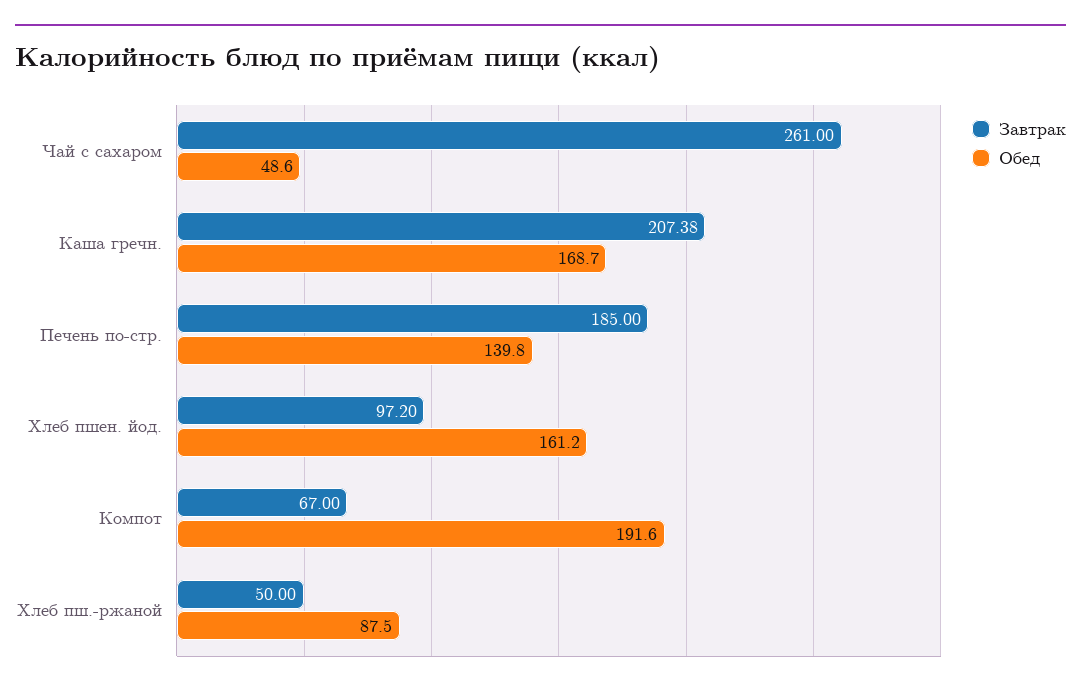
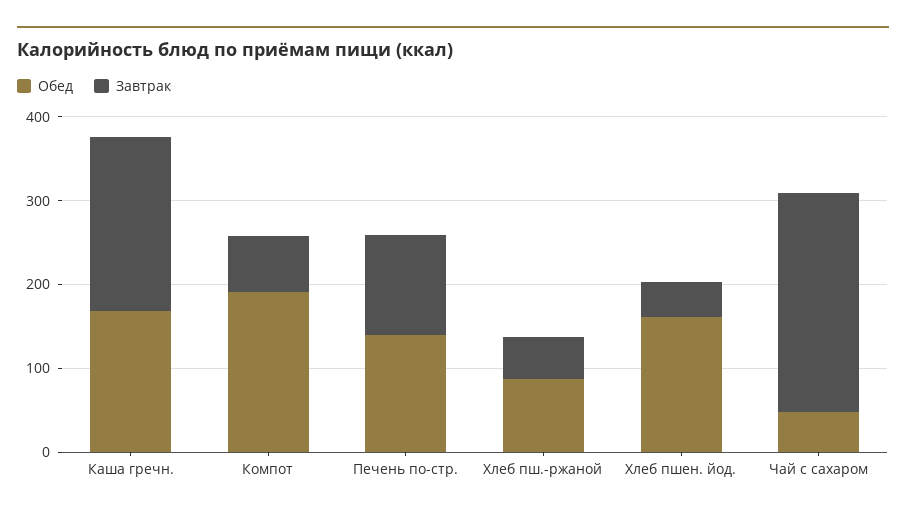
Завтрак, Печень по-стр.: 185 -> 120
Завтрак, Хлеб пшен. йод.: 97.2 -> 40

